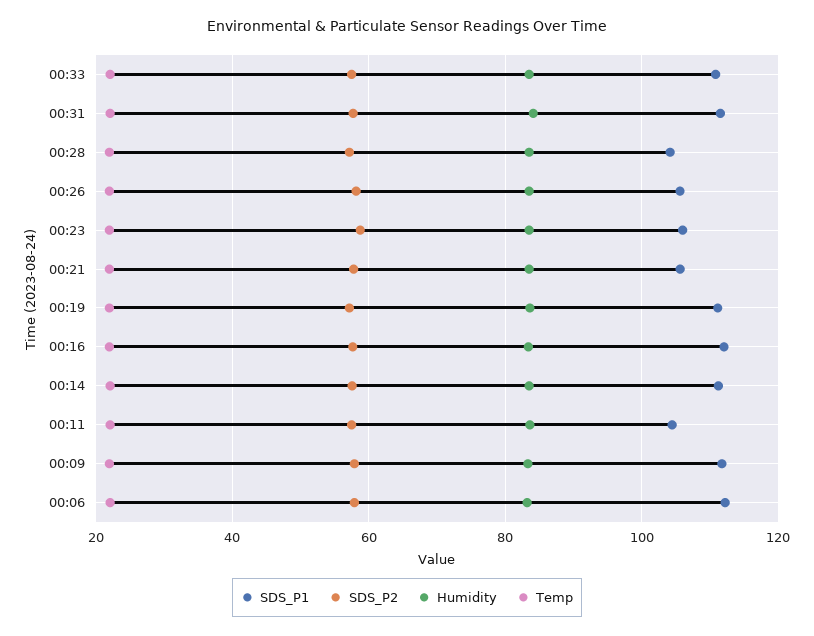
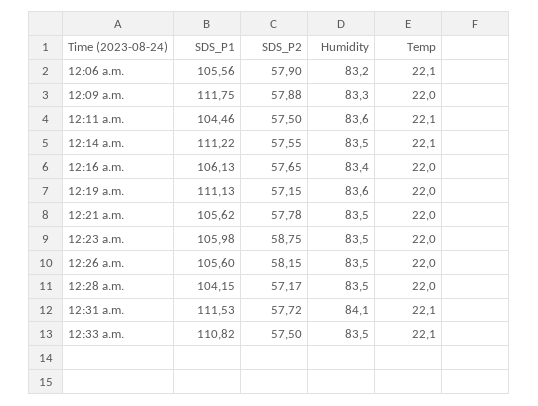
SDS_P1, 00:16: 112 -> 106.13
SDS_P1, 00:06: 112 -> 105.56

